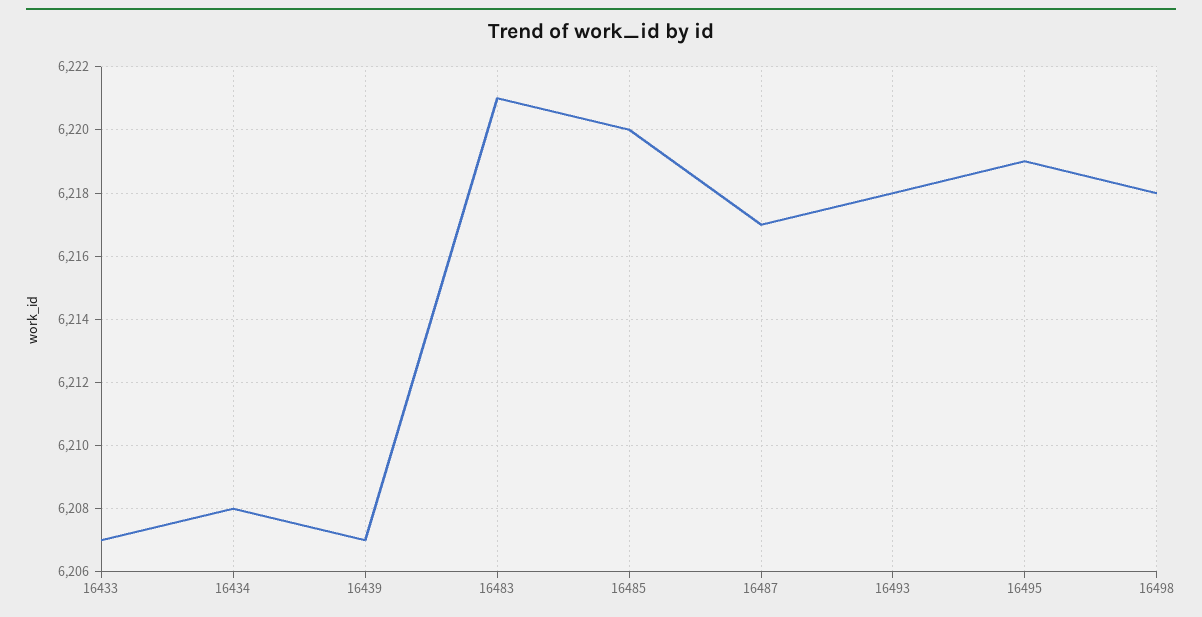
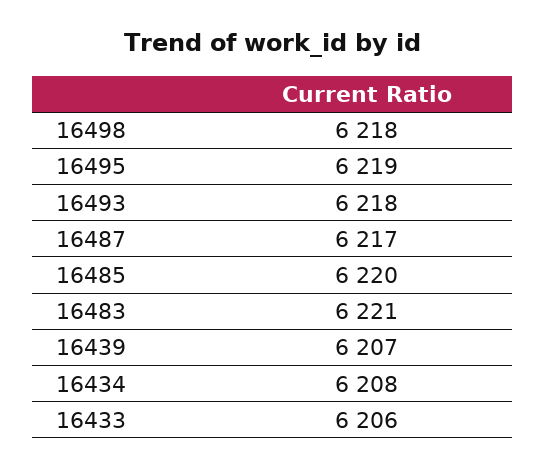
16433: 6207 -> 6206

